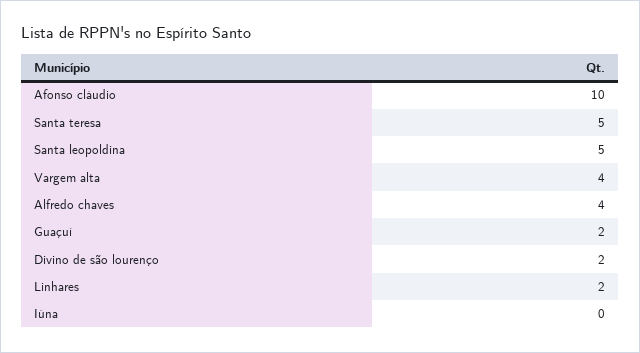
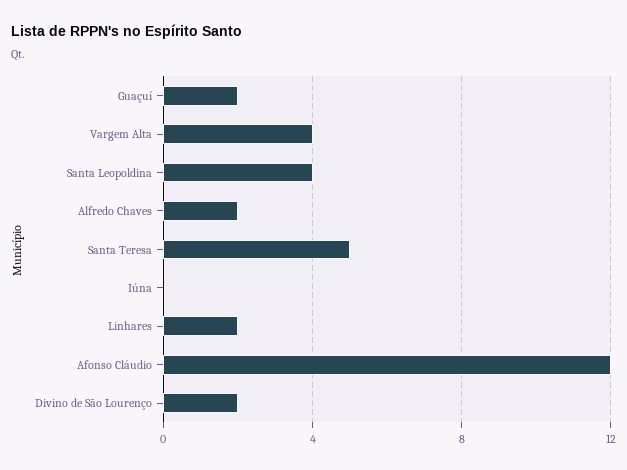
Afonso cláudio: 10 -> 12
Santa leopoldina: 5 -> 4
Alfredo chaves: 4 -> 2

